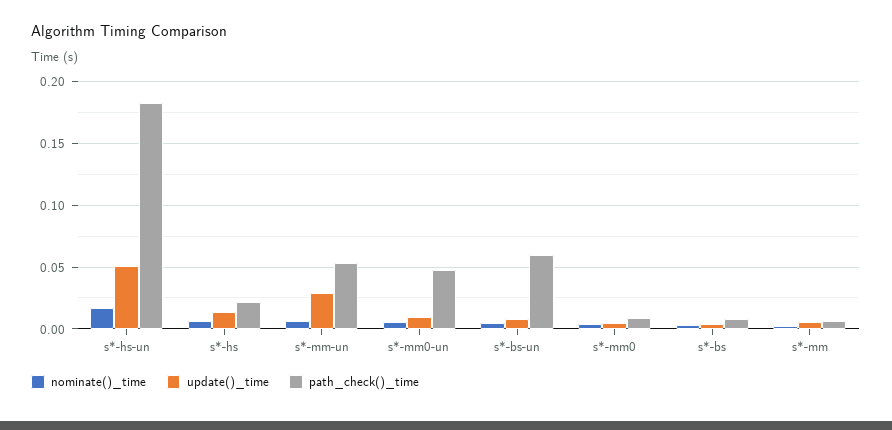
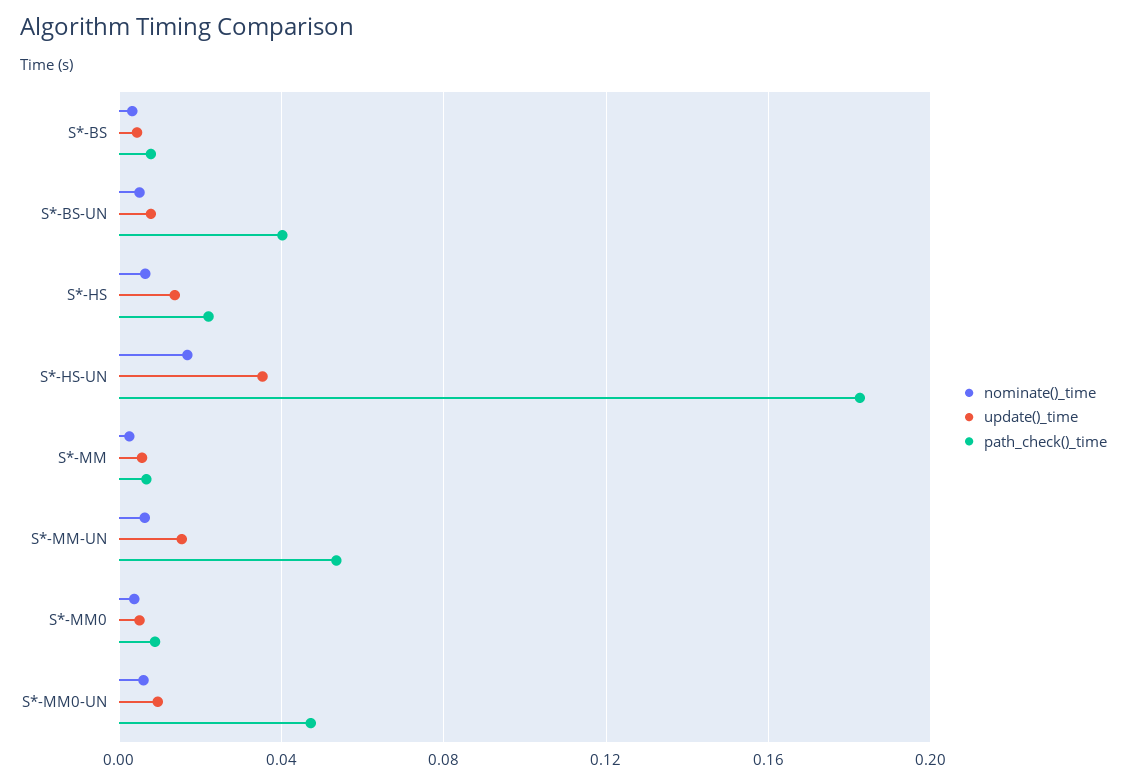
update()_time, s*-hs-un: 0.05 -> 0.035
update()_time, s*-mm-un: 0.03 -> 0.015
path_check()_time, s*-bs-un: 0.06 -> 0.04

